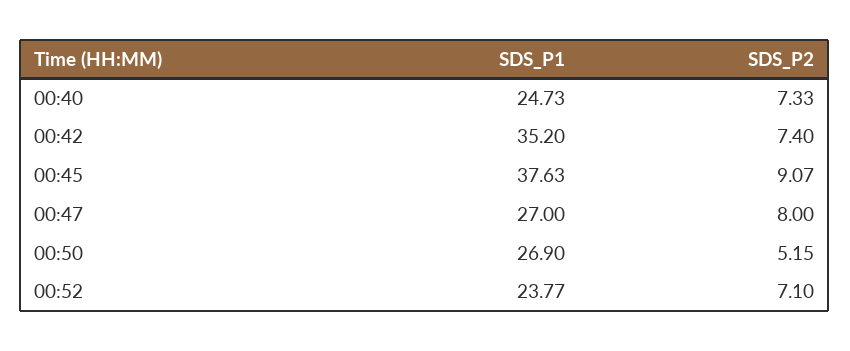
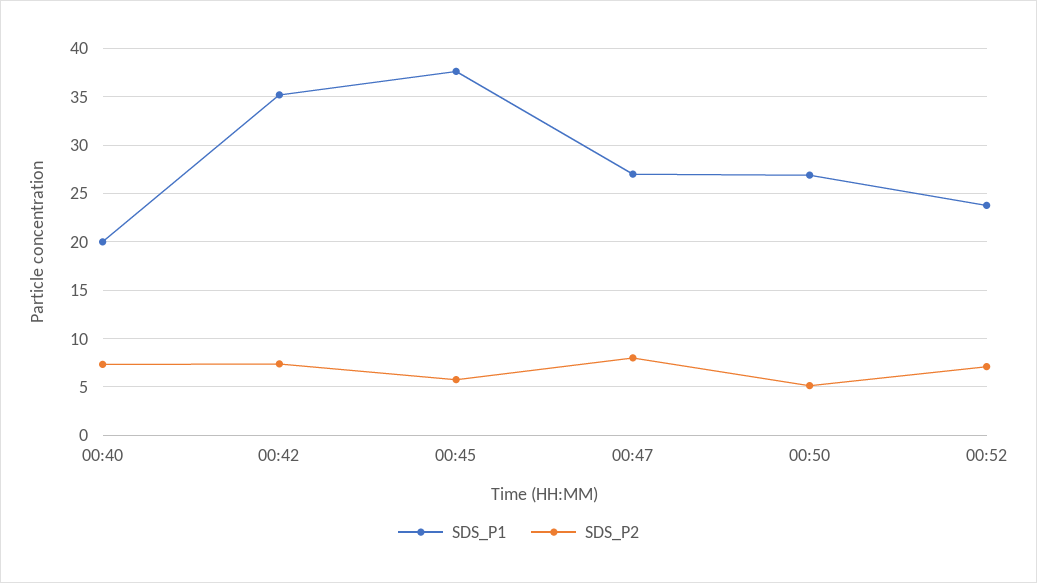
SDS_P1, 00:40: 24.73 -> 20
SDS_P2, 00:45: 9.07 -> 6

